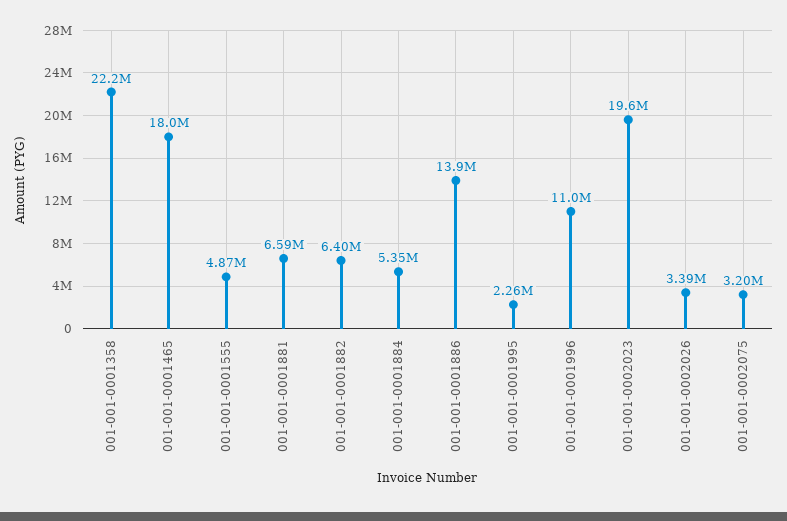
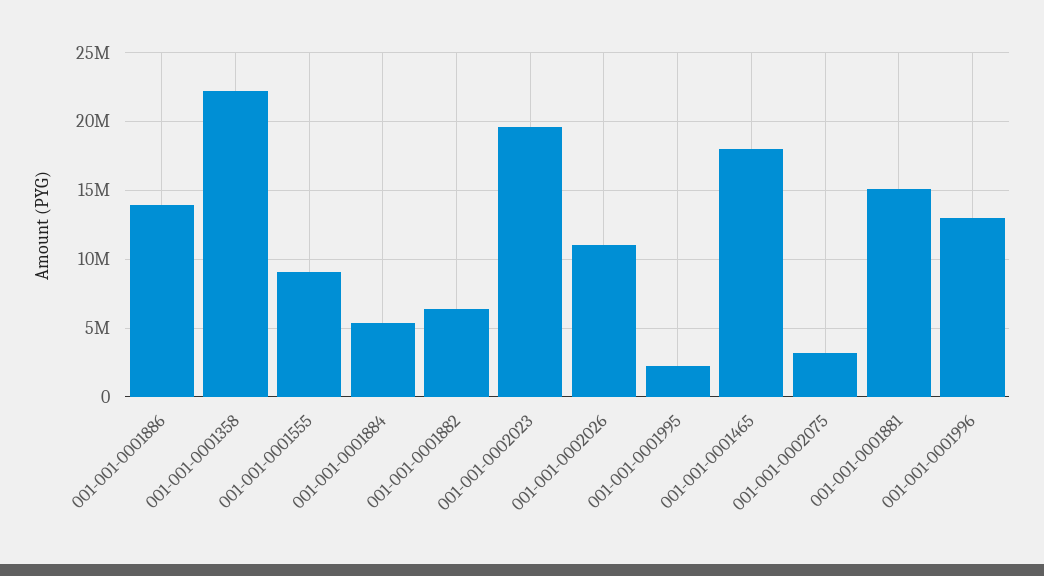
001-001-0001555: 4870000 -> 9000000
001-001-0001881: 6590000 -> 15000000
001-001-0001996: 11000000 -> 13000000
001-001-0002026: 3390000 -> 11000000

